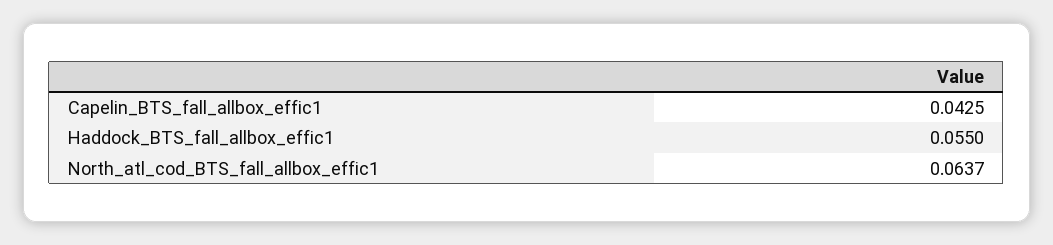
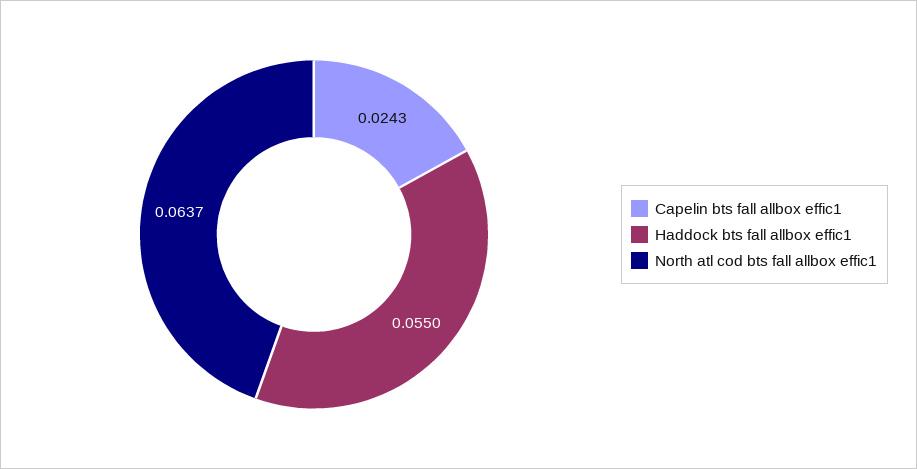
Capelin_BTS_fall_allbox_effic1: 0.0425 -> 0.0243

